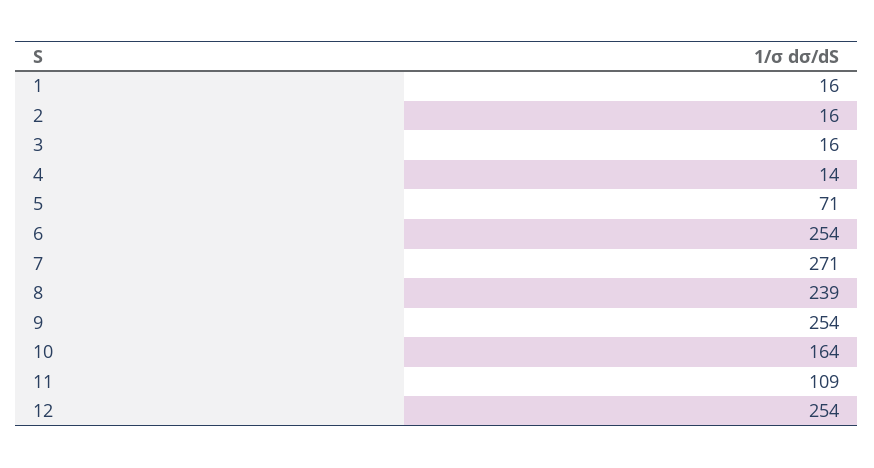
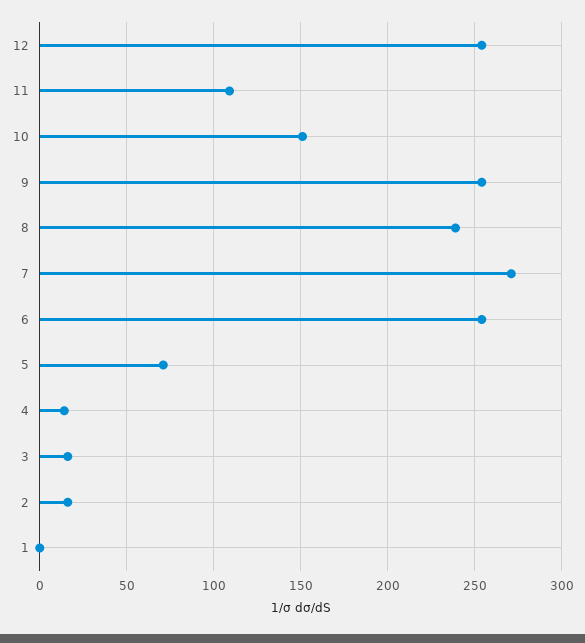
1: 16 -> 0
10: 164 -> 150

